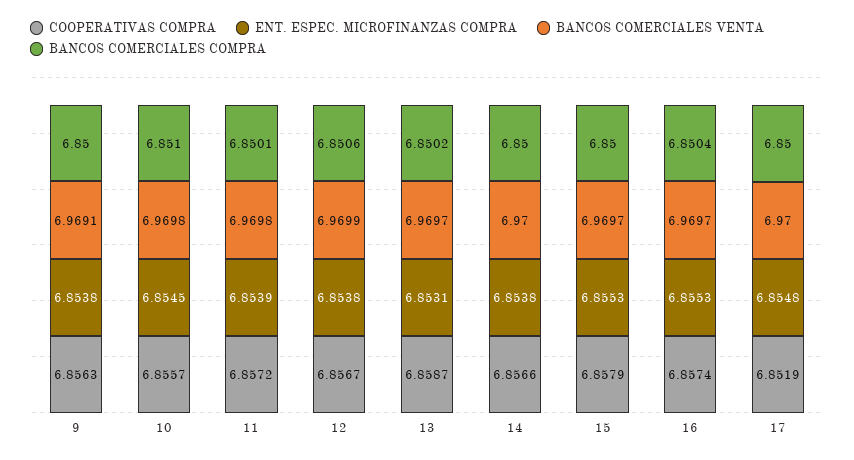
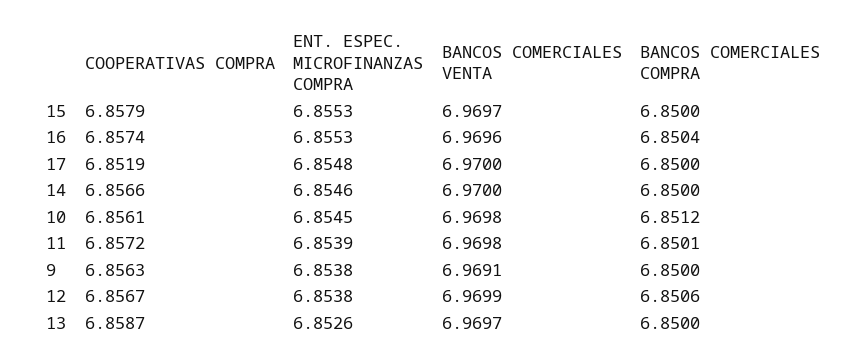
COOPERATIVAS COMPRA, 10: 6.8557 -> 6.8561
BANCOS COMERCIALES COMPRA, 10: 6.851 -> 6.8512
ENT. ESPEC. MICROFINANZAS COMPRA, 13: 6.8531 -> 6.8526
BANCOS COMERCIALES COMPRA, 13: 6.8502 -> 6.85
ENT. ESPEC. MICROFINANZAS COMPRA, 14: 6.8538 -> 6.8546
BANCOS COMERCIALES VENTA, 16: 6.9697 -> 6.9696

